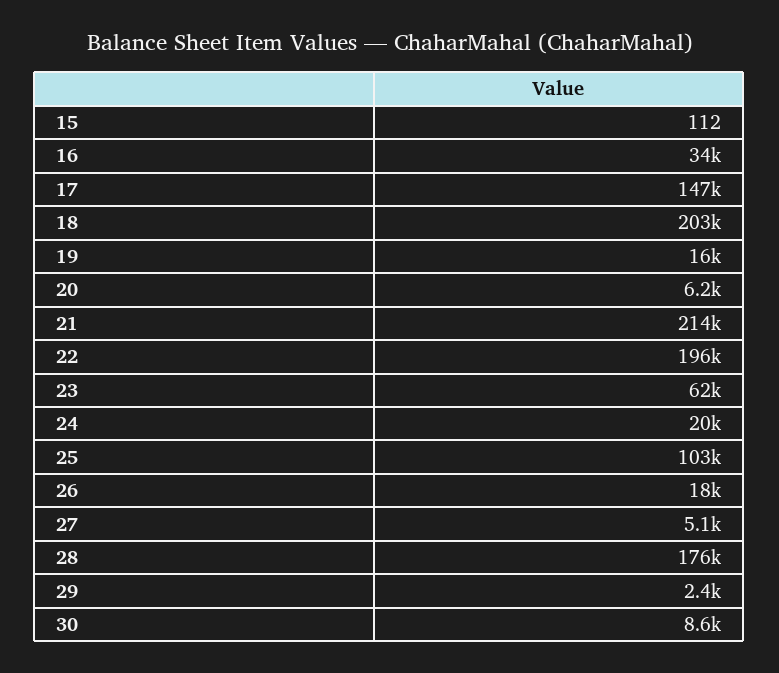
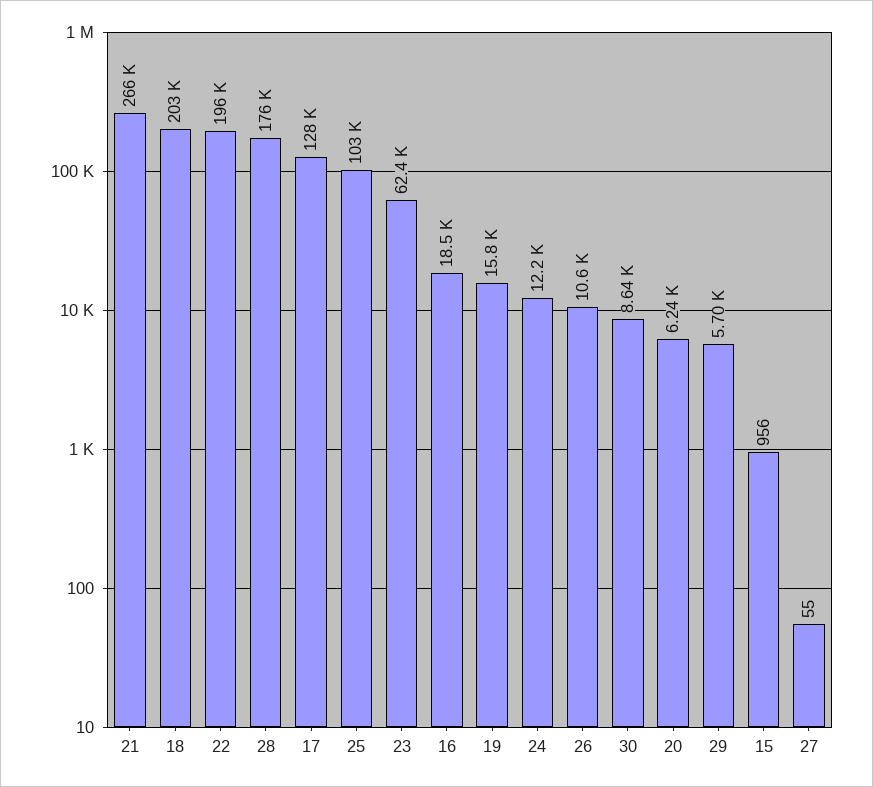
15: 112 -> 956
16: 34000 -> 18500
17: 147000 -> 128000
21: 214000 -> 266000
24: 20000 -> 12200
26: 18000 -> 10600
27: 5100 -> 55
29: 2400 -> 5700

